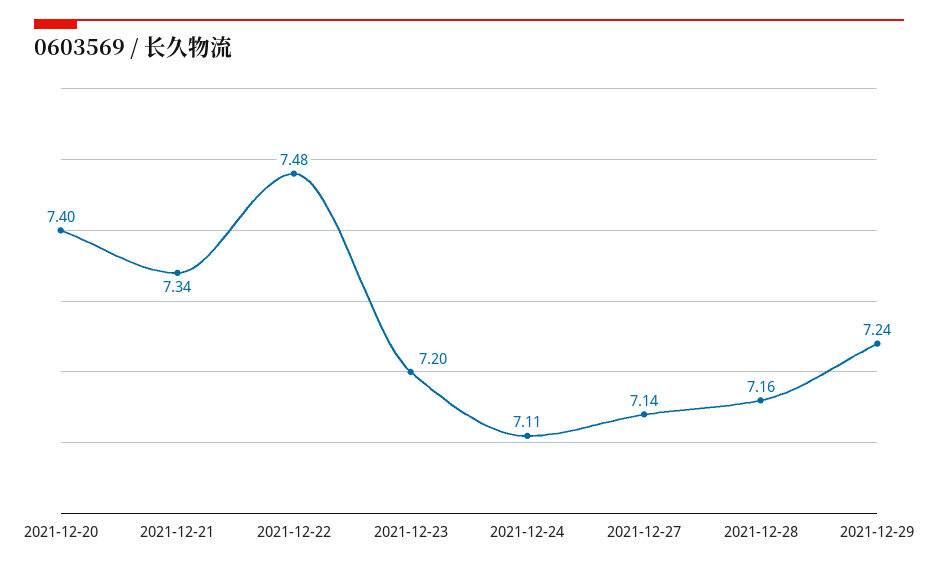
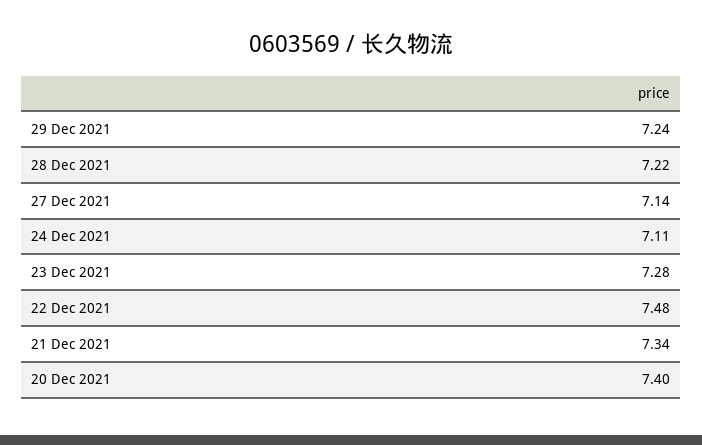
2021-12-23: 7.2 -> 7.28
2021-12-28: 7.16 -> 7.22

